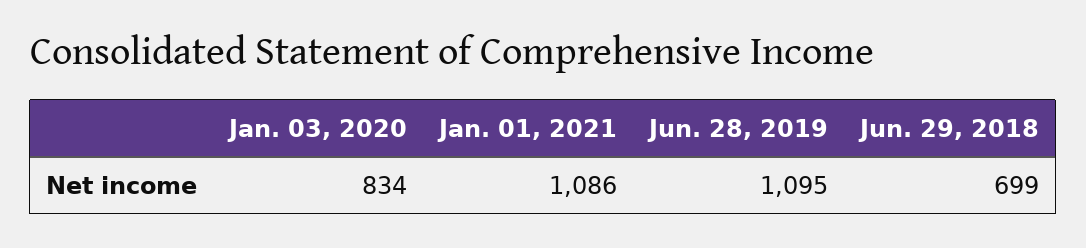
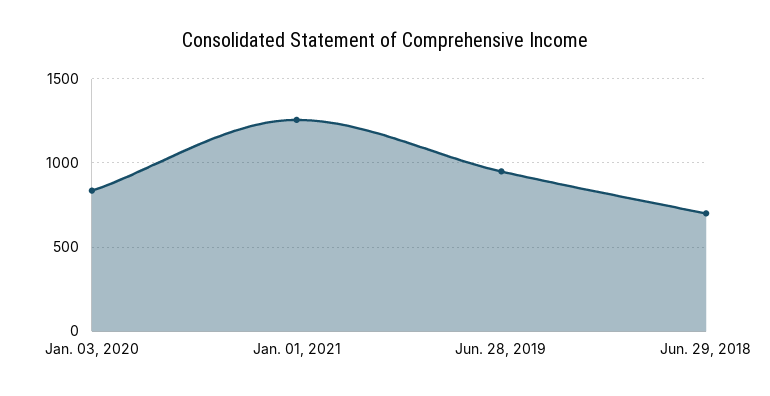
Jan. 01, 2021: 1086 -> 1250
Jun. 28, 2019: 1095 -> 950

